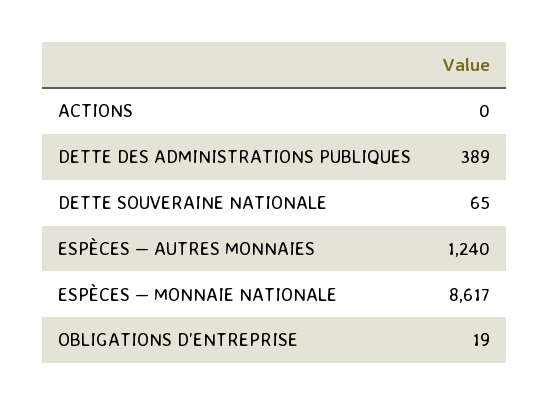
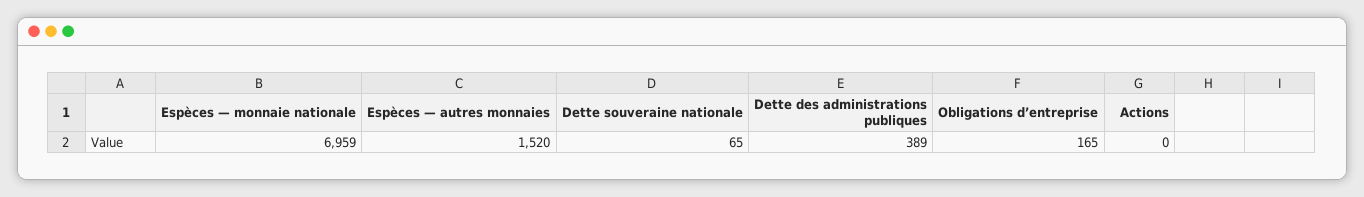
ESPÈCES — AUTRES MONNAIES: 1240 -> 1520
ESPÈCES — MONNAIE NATIONALE: 8617 -> 6959
OBLIGATIONS D’ENTREPRISE: 19 -> 165

